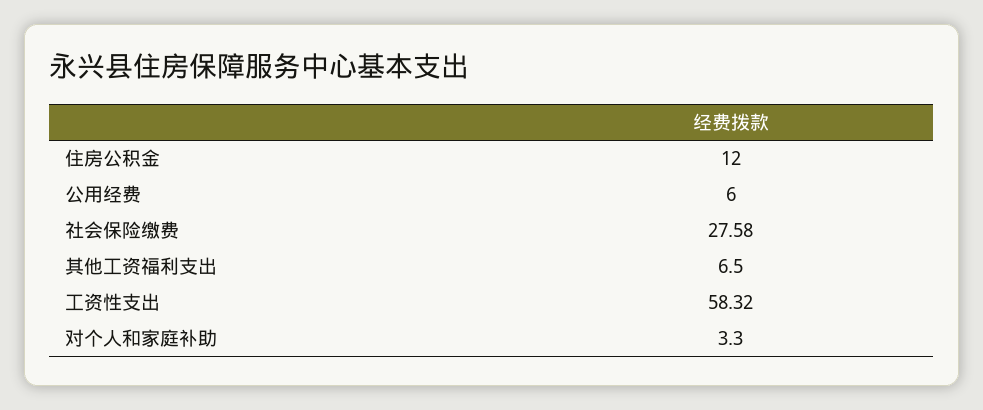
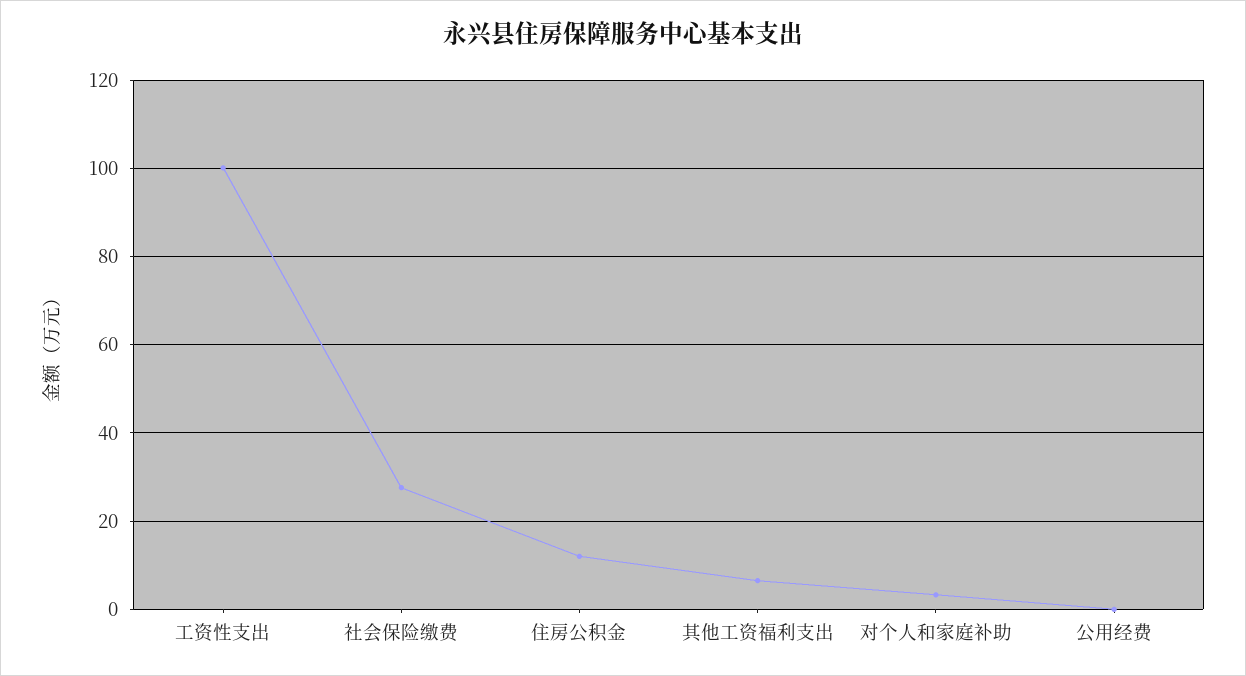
公用经费: 6 -> 0
工资性支出: 58.32 -> 100

